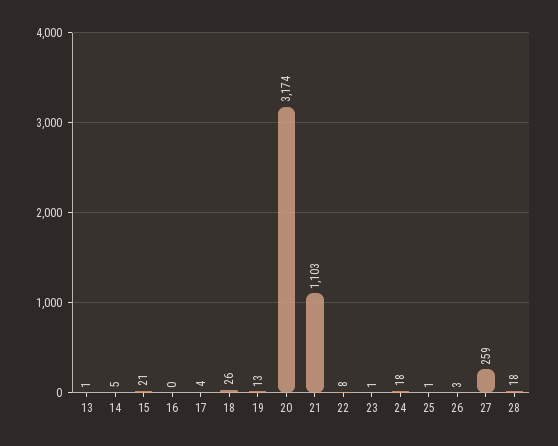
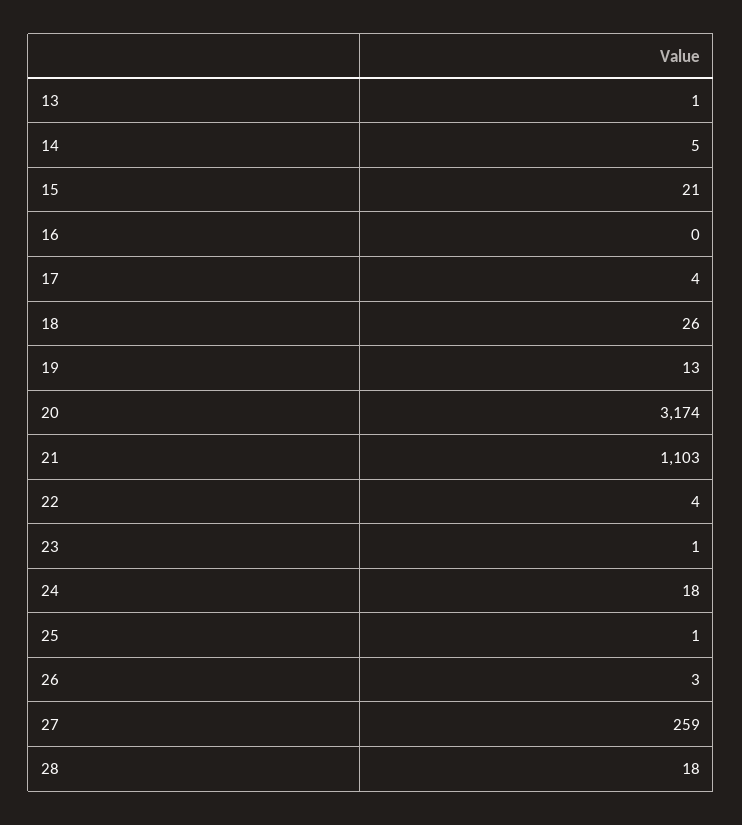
22: 8 -> 4

